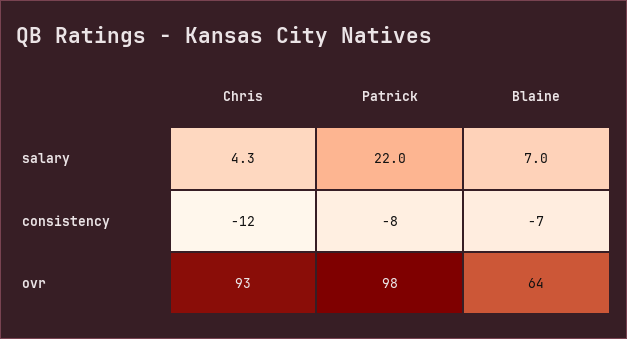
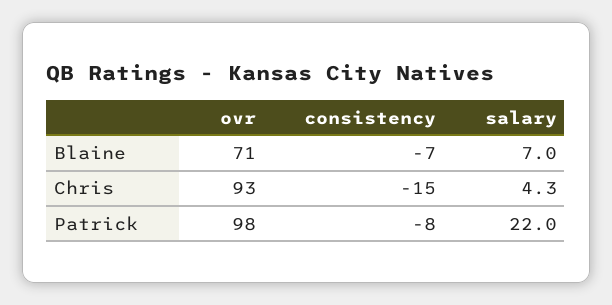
Chris, consistency: -12 -> -15
Blaine, ovr: 64 -> 71

